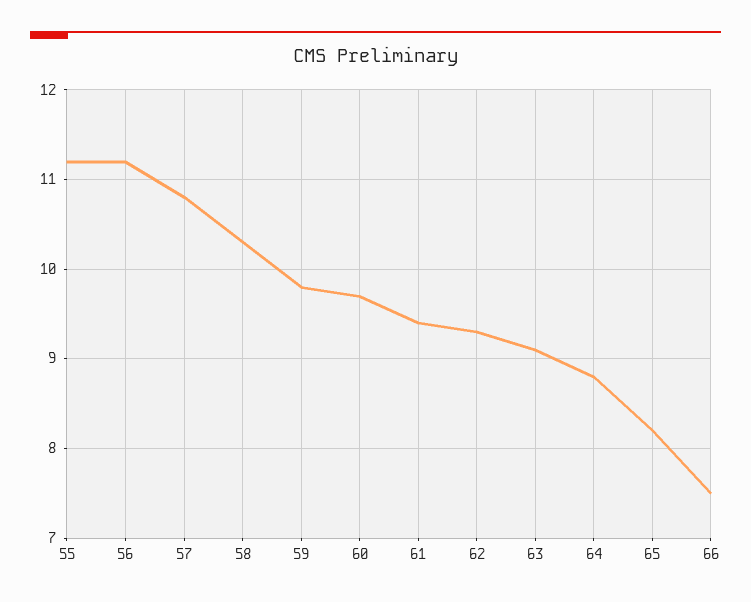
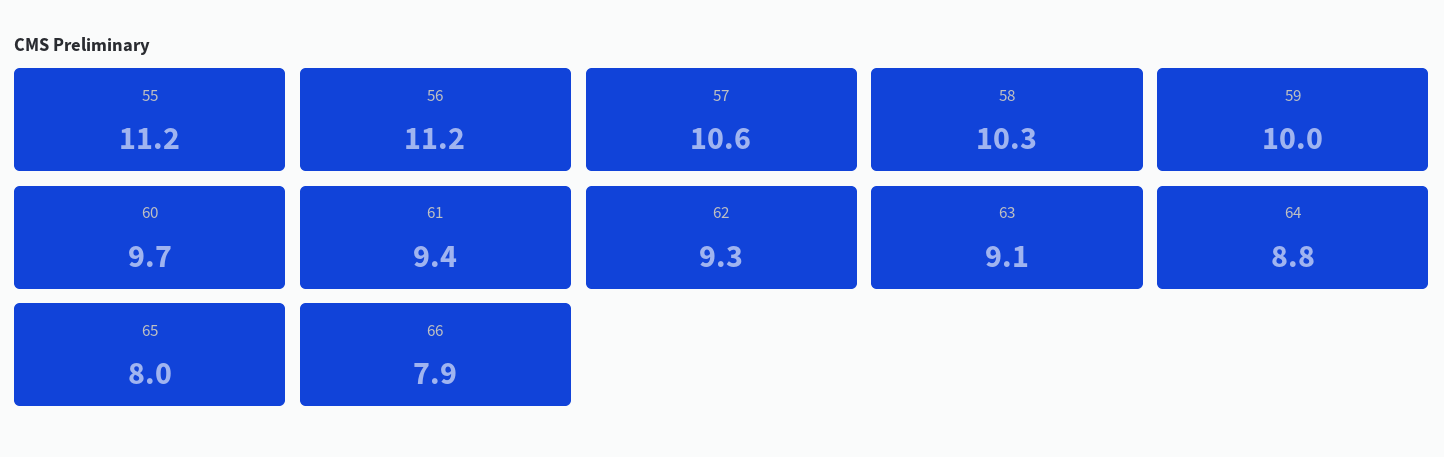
57: 10.8 -> 10.6
59: 9.8 -> 10
65: 8.2 -> 8
66: 7.5 -> 7.9

